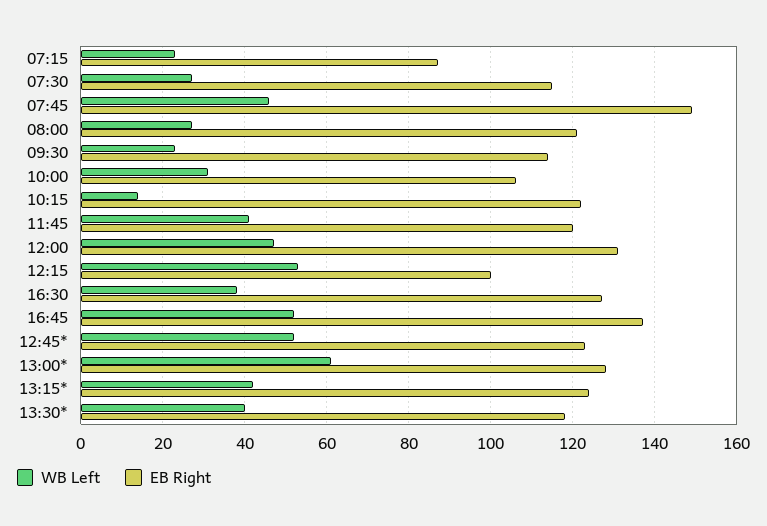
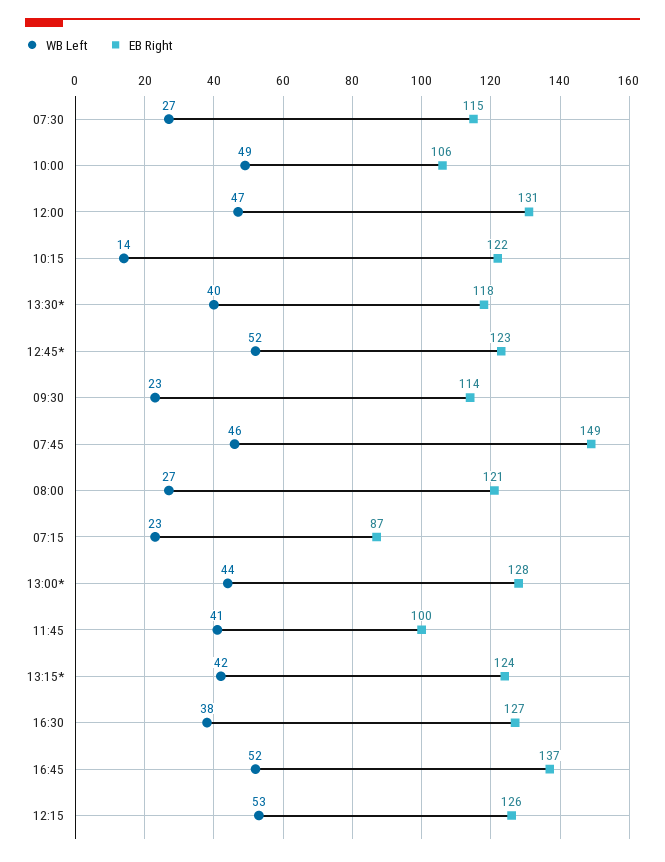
WB Left, 10:00: 30 -> 49
EB Right, 11:45: 120 -> 100
EB Right, 12:15: 100 -> 126
WB Left, 13:00*: 60 -> 44

